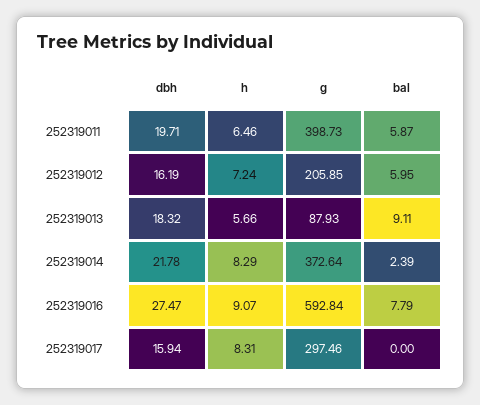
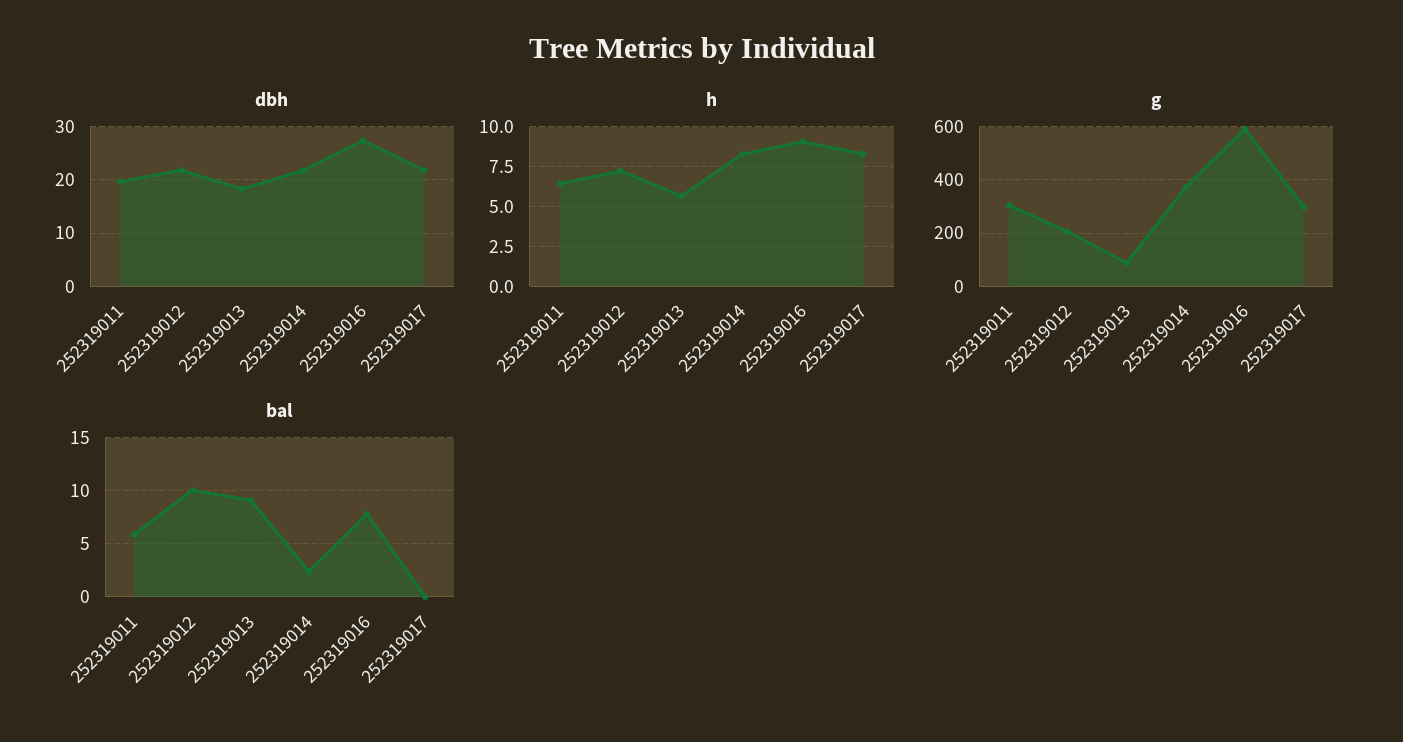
g, 252319011: 398.73 -> 300
dbh, 252319012: 16.19 -> 22
bal, 252319012: 5.95 -> 10
dbh, 252319017: 15.94 -> 22

